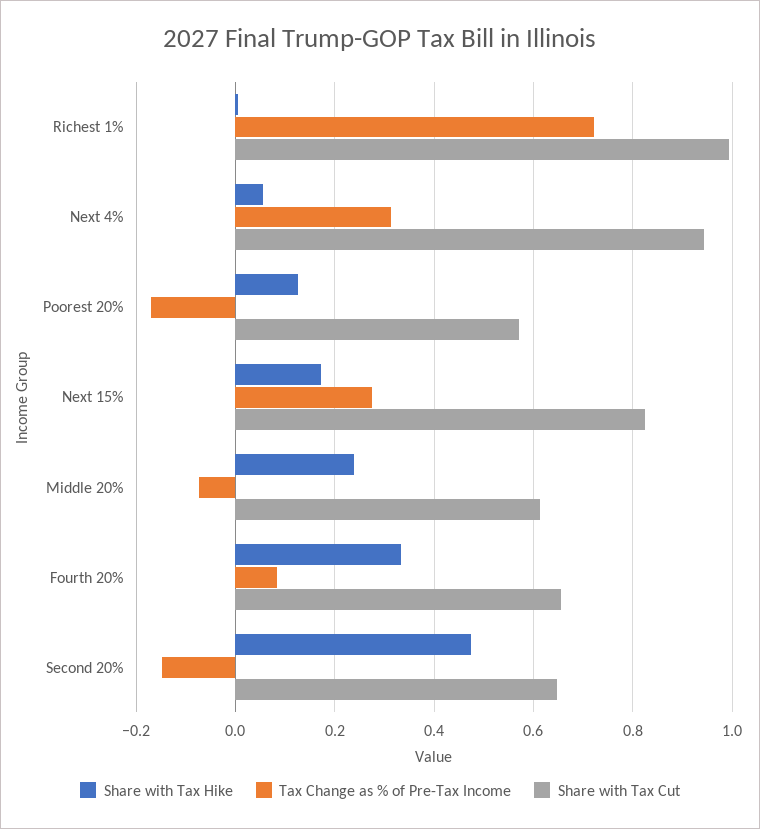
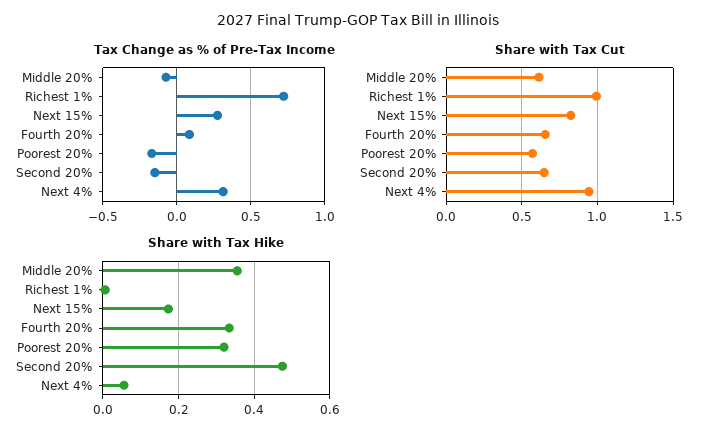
Share with Tax Hike, Poorest 20%: 0.12 -> 0.32
Share with Tax Hike, Middle 20%: 0.24 -> 0.36

